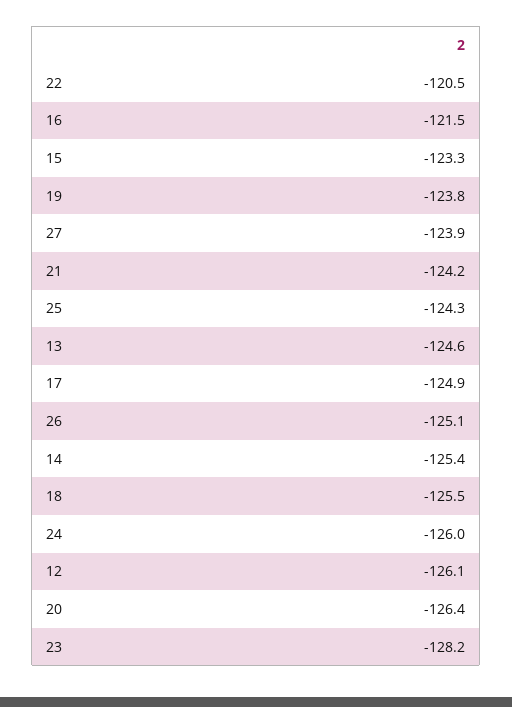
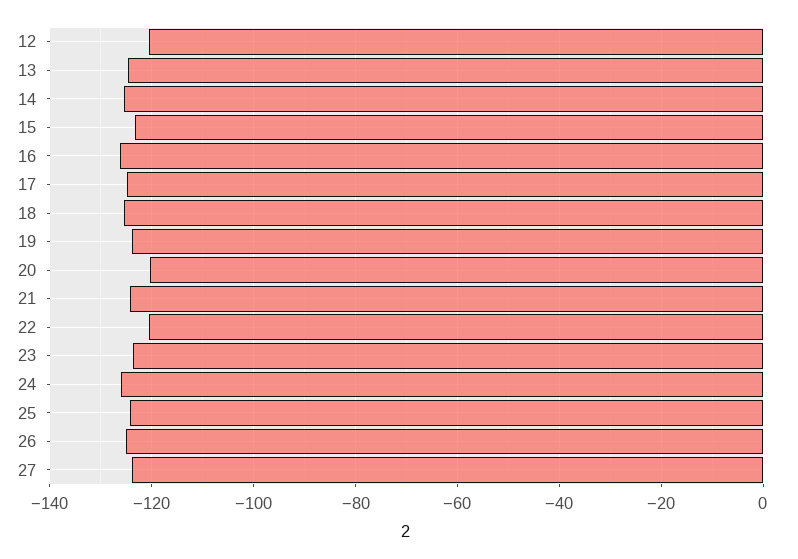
16: -121.5 -> -126
12: -126.1 -> -120
20: -126.4 -> -120
23: -128.2 -> -124

